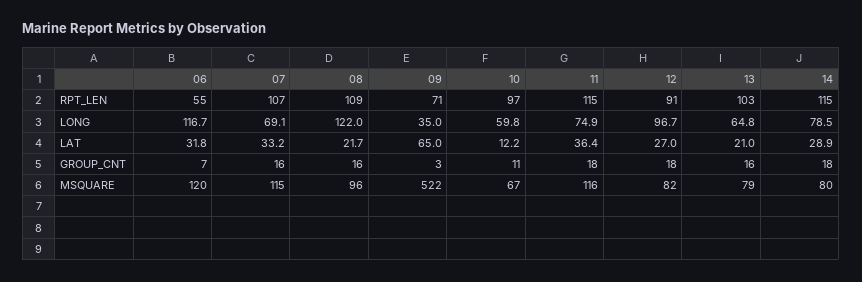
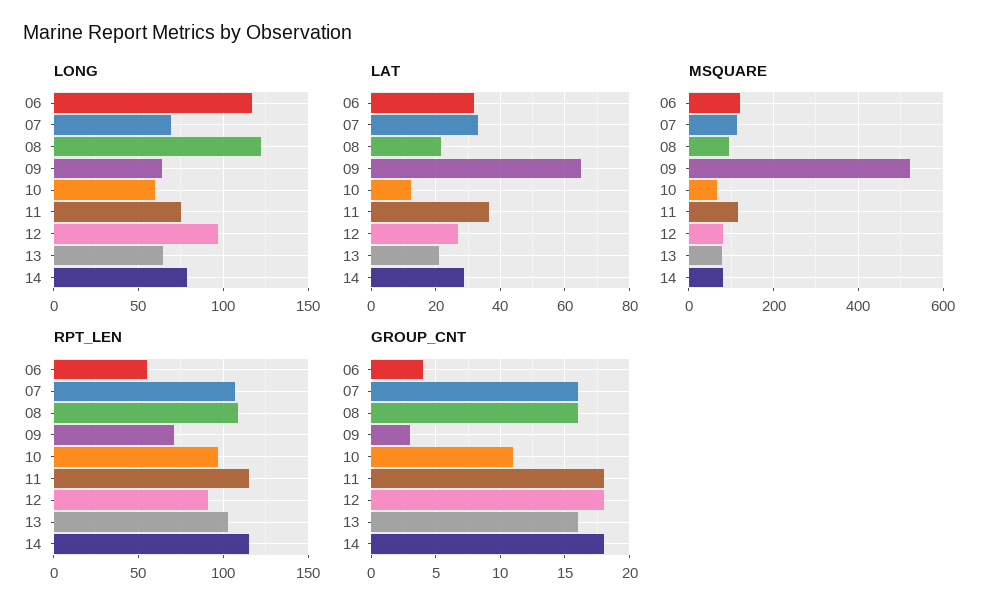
LONG, 09: 35 -> 65
GROUP_CNT, 06: 7 -> 4

